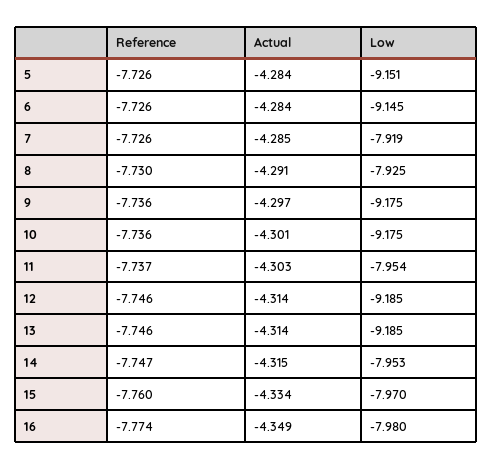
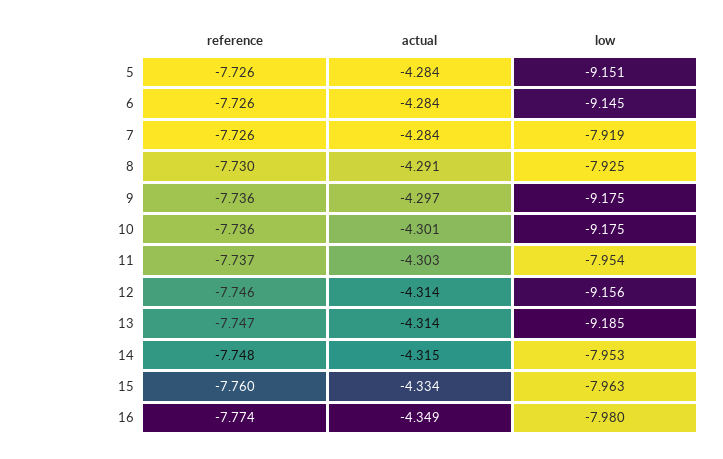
Actual, 7: -4.285 -> -4.284
Low, 12: -9.185 -> -9.156
Reference, 13: -7.746 -> -7.747
Reference, 14: -7.747 -> -7.748
Low, 15: -7.97 -> -7.963

